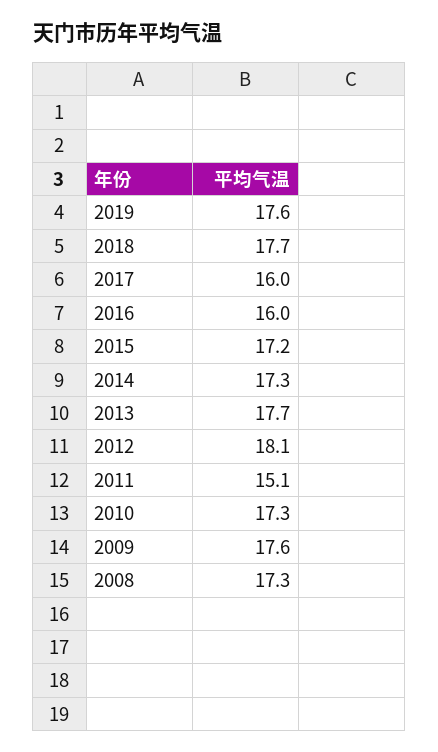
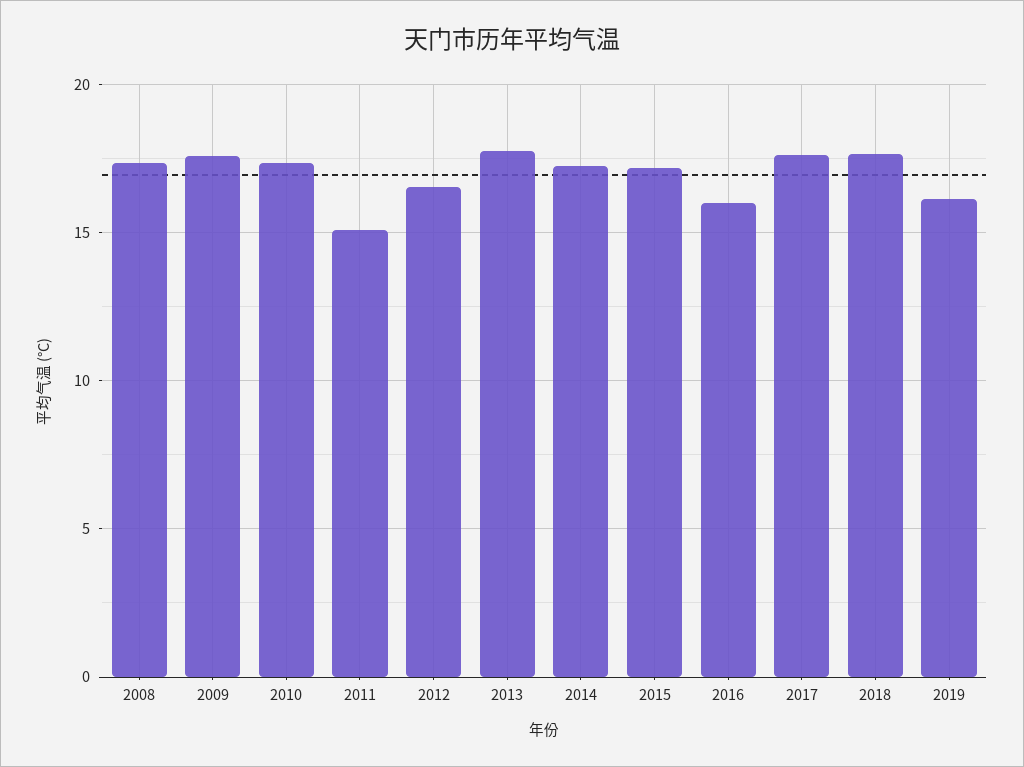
2019: 17.6 -> 16
2017: 16 -> 17.5
2012: 18.1 -> 16.5

